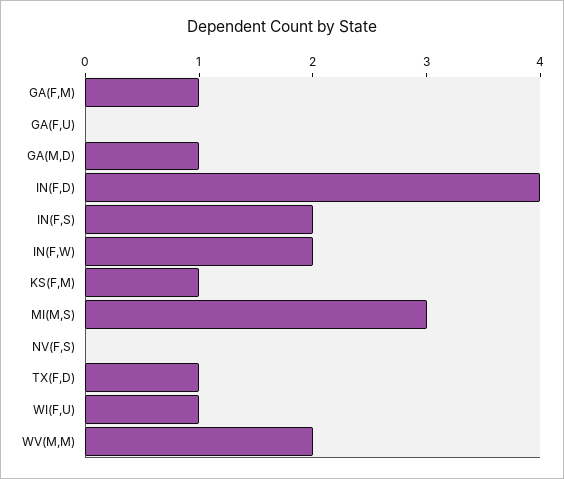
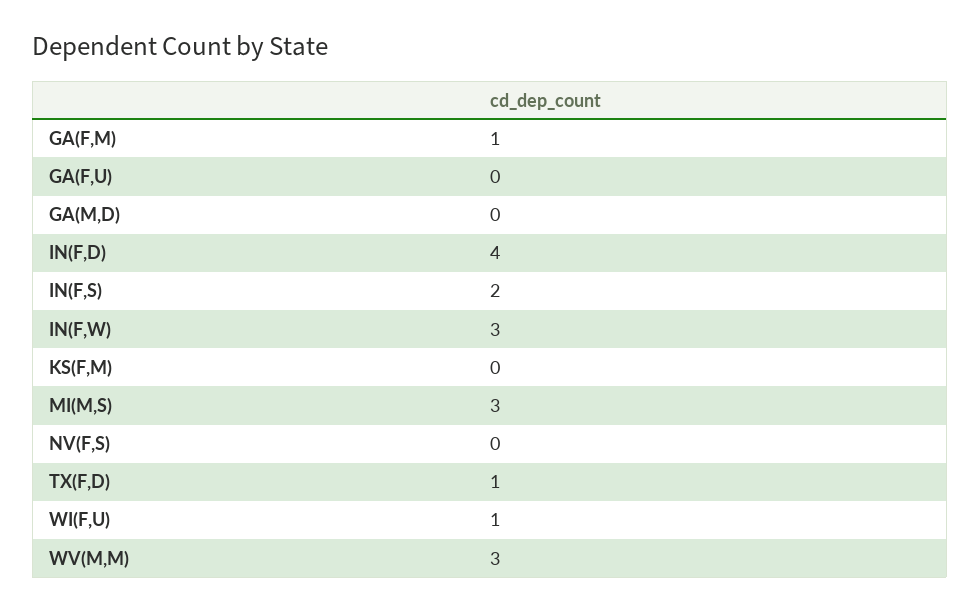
GA(M,D): 1 -> 0
IN(F,W): 2 -> 3
KS(F,M): 1 -> 0
WV(M,M): 2 -> 3

